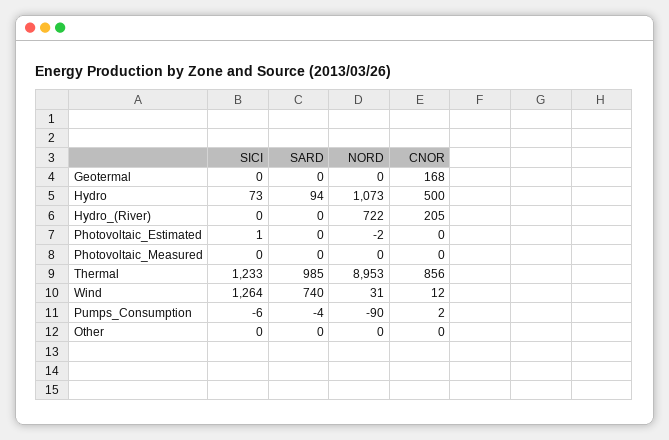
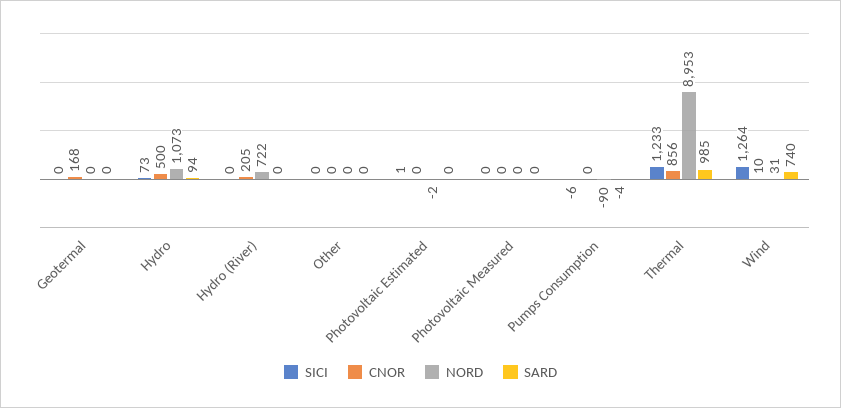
CNOR, Wind: 12 -> 10
CNOR, Pumps_Consumption: 2 -> 0

